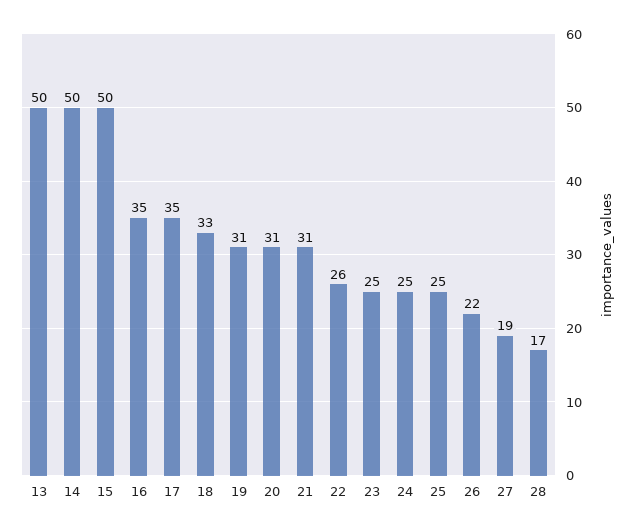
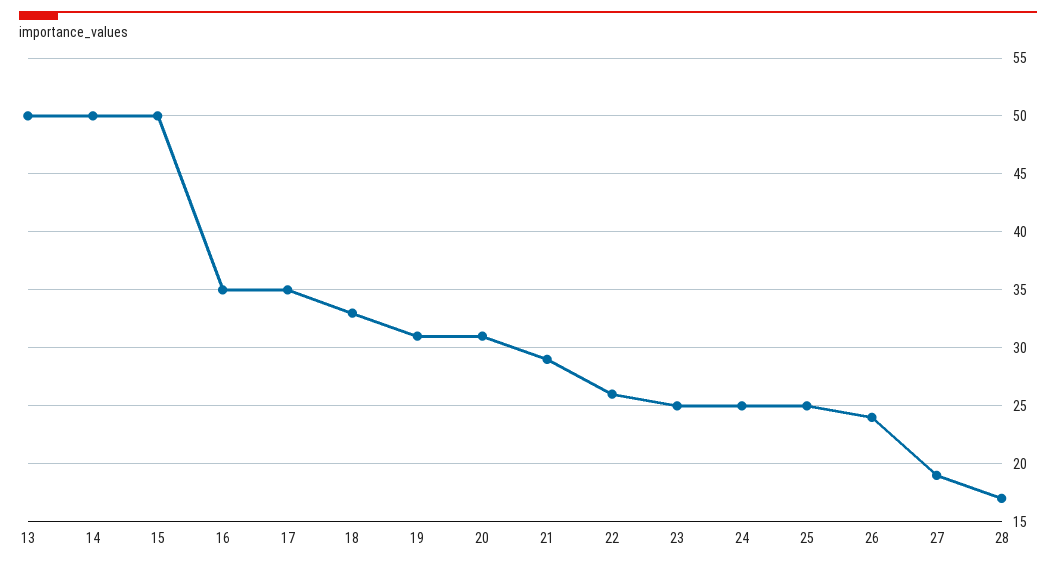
21: 31 -> 29
26: 22 -> 24

